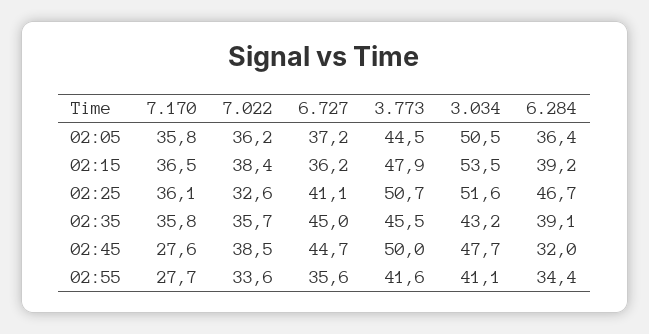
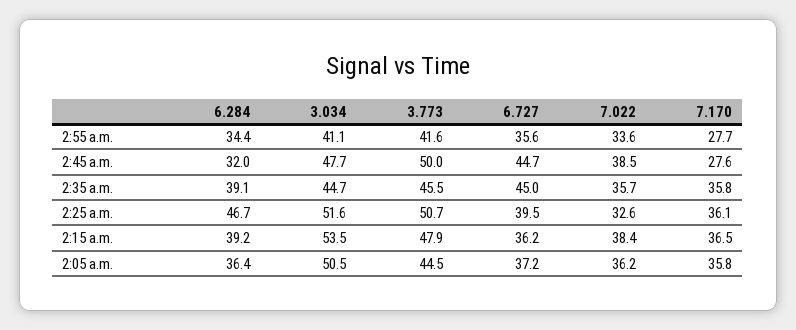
6.727, 02:25: 41.1 -> 39.5
3.034, 02:35: 43.2 -> 44.7

